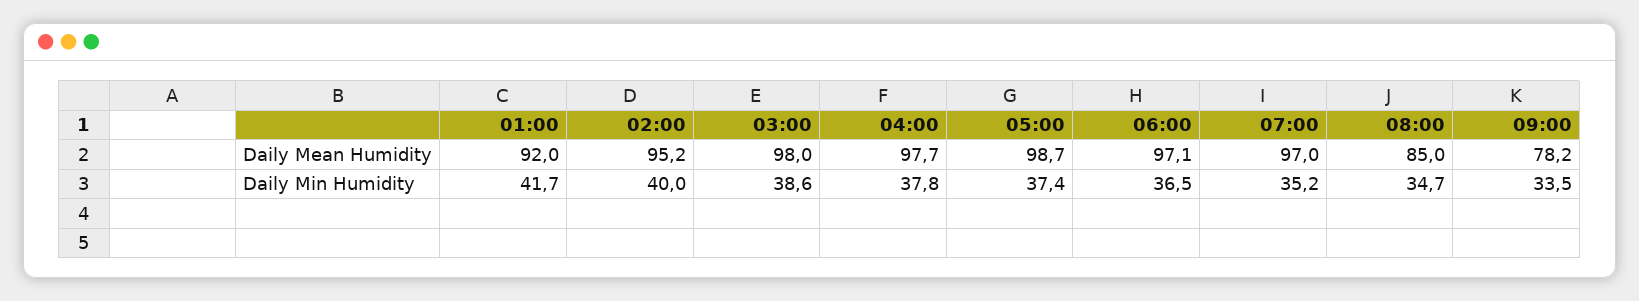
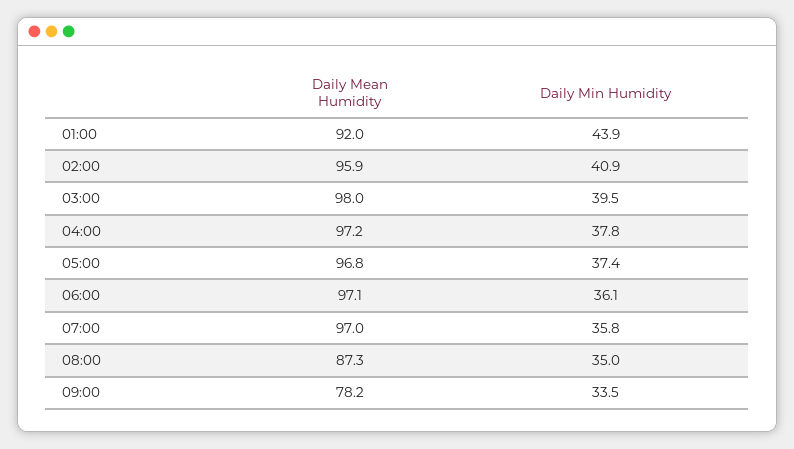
02:00, Daily Mean Humidity: 95.2 -> 95.9
04:00, Daily Mean Humidity: 97.7 -> 97.2
05:00, Daily Mean Humidity: 98.7 -> 96.8
08:00, Daily Mean Humidity: 85 -> 87.3
01:00, Daily Min Humidity: 41.7 -> 43.9
02:00, Daily Min Humidity: 40 -> 40.9
03:00, Daily Min Humidity: 38.6 -> 39.5
06:00, Daily Min Humidity: 36.5 -> 36.1
07:00, Daily Min Humidity: 35.2 -> 35.8
08:00, Daily Min Humidity: 34.7 -> 35

